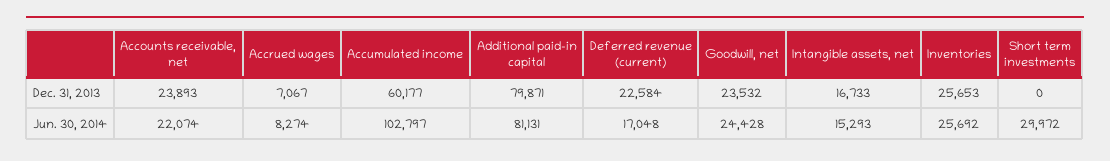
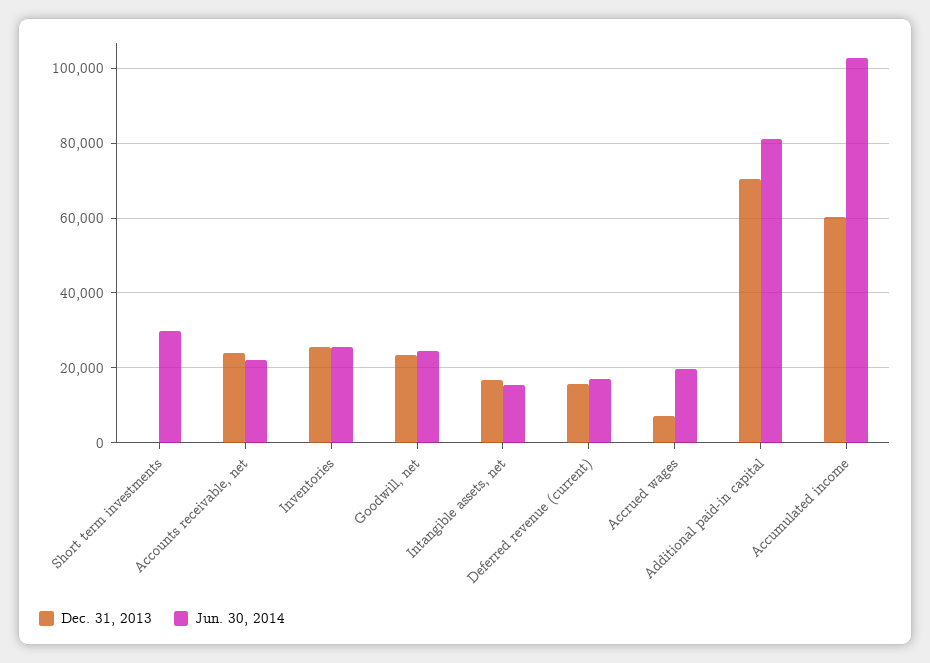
Dec. 31, 2013, Additional paid-in capital: 79871 -> 70000
Dec. 31, 2013, Deferred revenue (current): 22584 -> 16000
Jun. 30, 2014, Accrued wages: 8274 -> 20000

